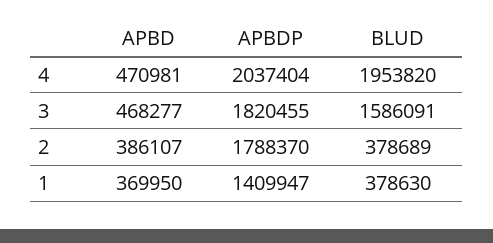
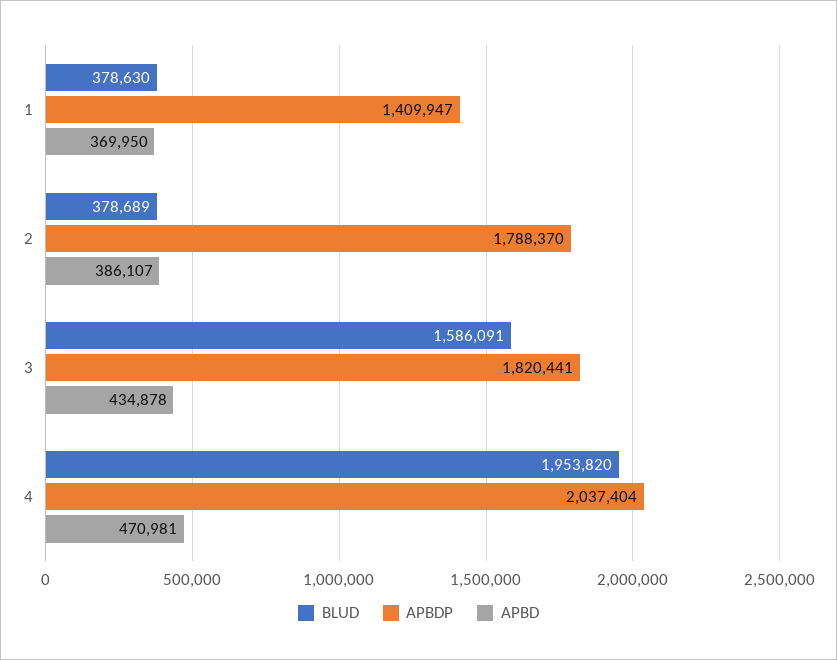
APBD, 3: 468277 -> 434878
APBDP, 3: 1820455 -> 1820441

